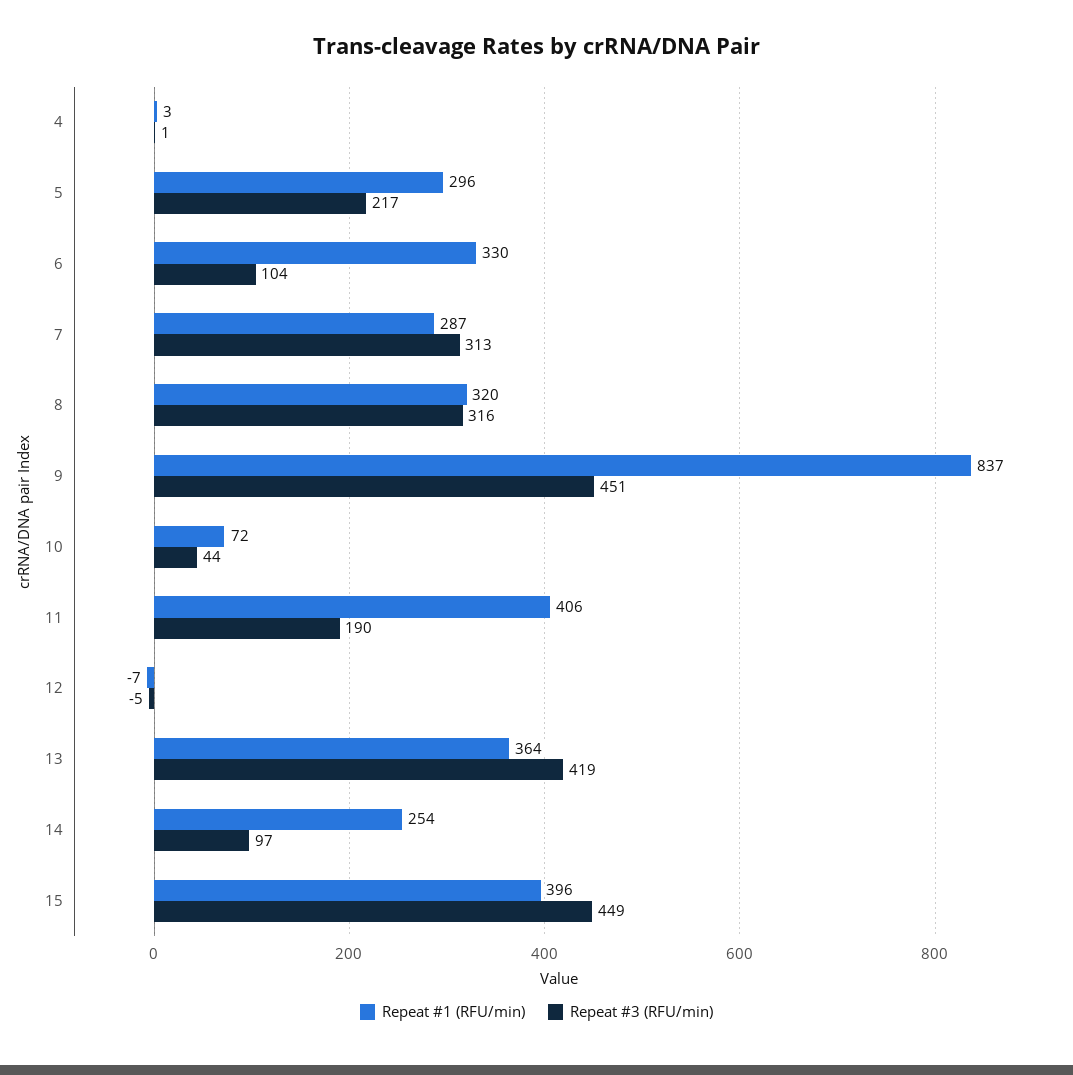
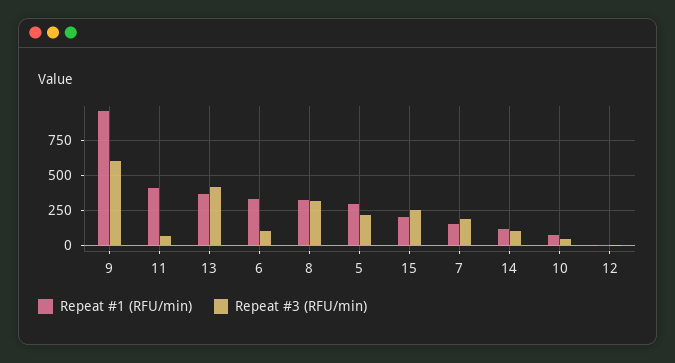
Repeat #1 (RFU/min), 4: 3 -> none
Repeat #3 (RFU/min), 4: 1 -> none
Repeat #1 (RFU/min), 7: 287 -> 150
Repeat #3 (RFU/min), 7: 313 -> 200
Repeat #1 (RFU/min), 9: 837 -> 950
Repeat #3 (RFU/min), 9: 451 -> 600
Repeat #3 (RFU/min), 11: 190 -> 50
Repeat #1 (RFU/min), 14: 254 -> 100
Repeat #1 (RFU/min), 15: 396 -> 200
Repeat #3 (RFU/min), 15: 449 -> 250

